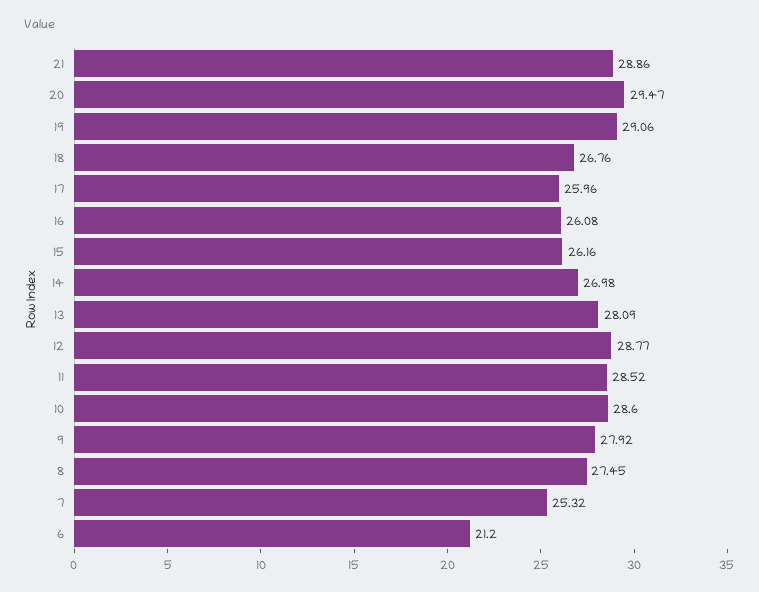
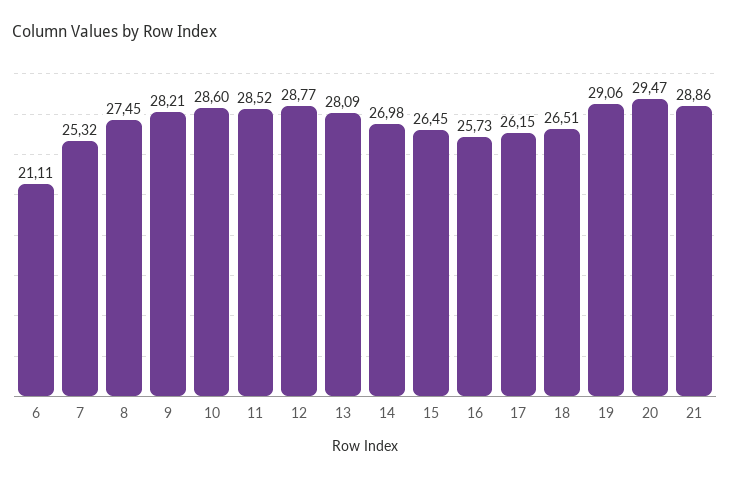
18: 26.76 -> 26.51
17: 25.96 -> 26.15
16: 26.08 -> 25.73
15: 26.16 -> 26.45
9: 27.92 -> 28.21
6: 21.2 -> 21.11

